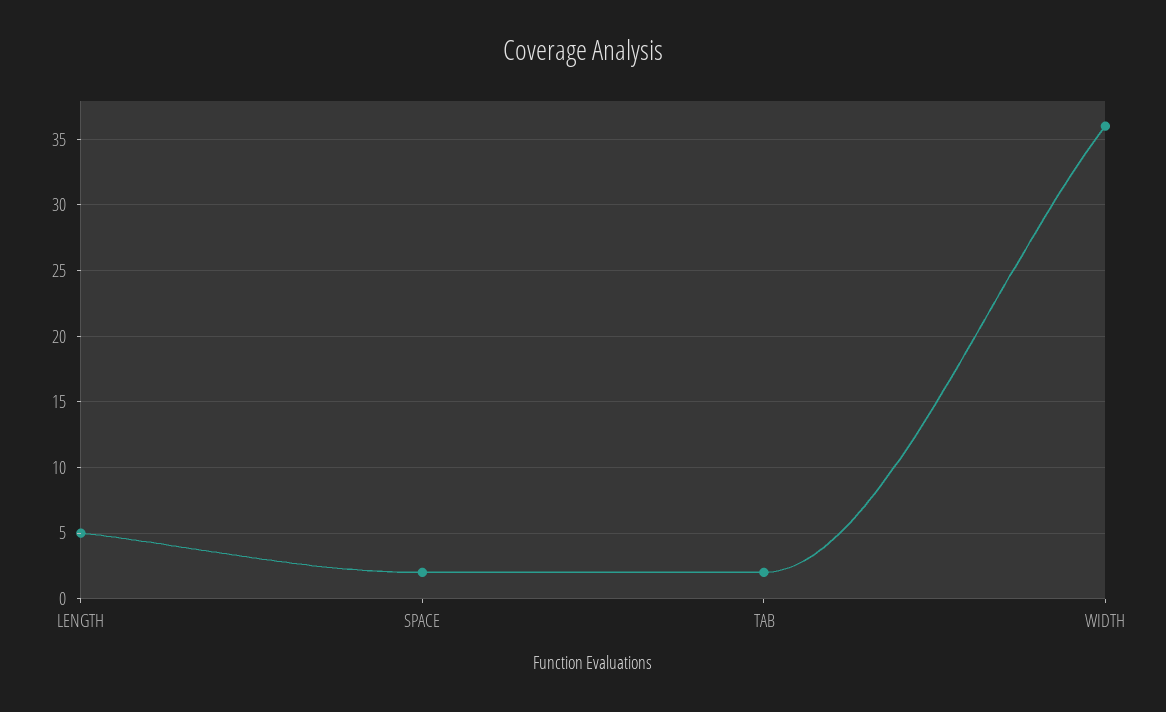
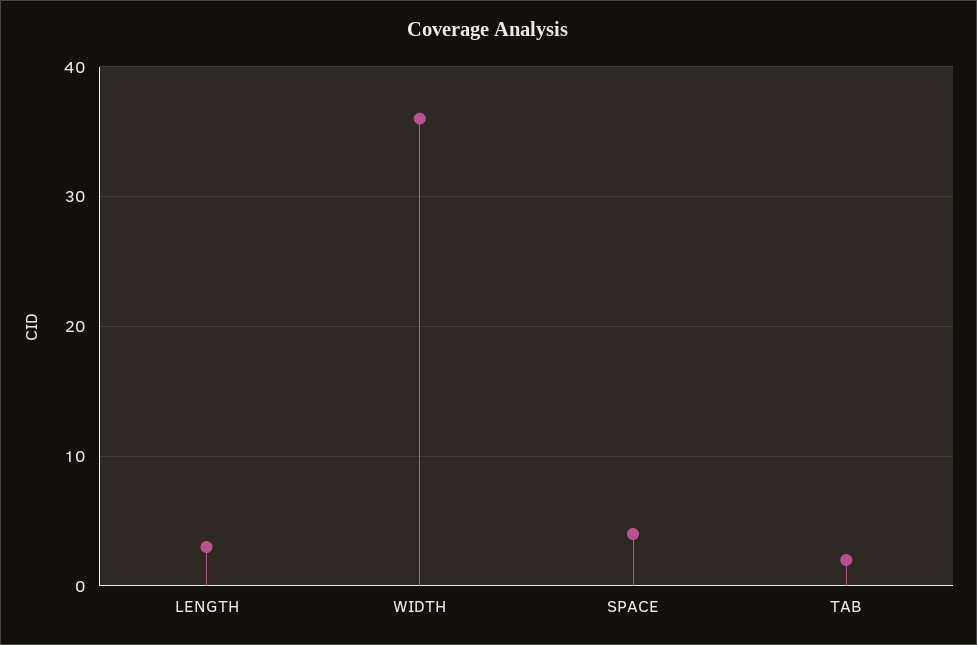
LENGTH: 5 -> 3
SPACE: 2 -> 4

